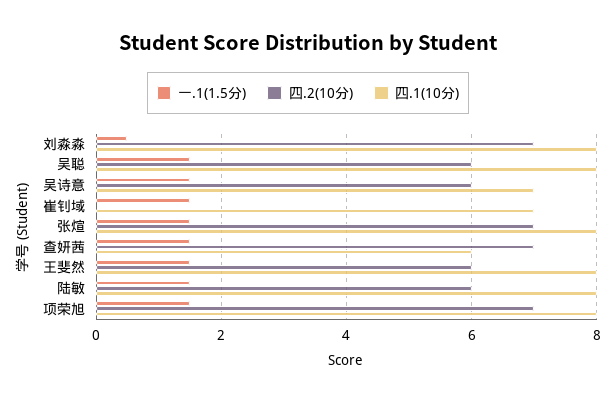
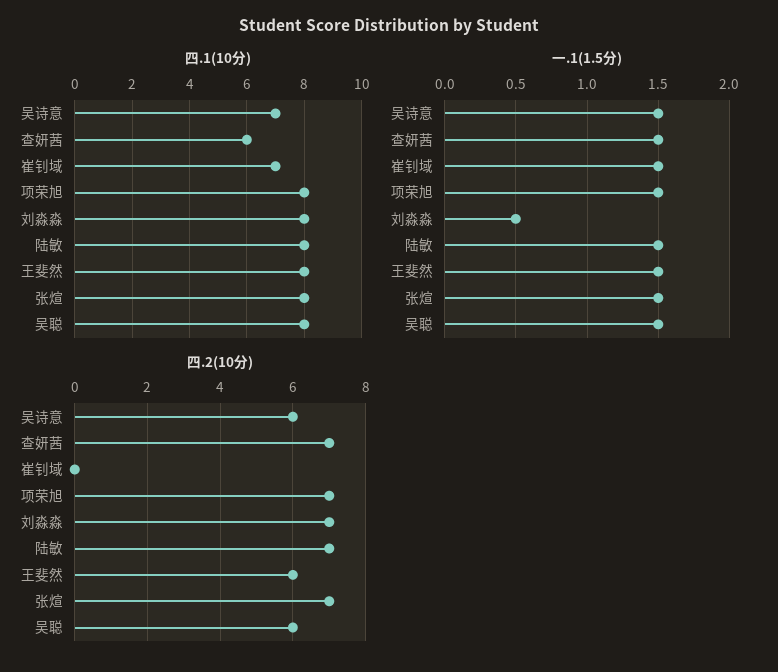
四.2(10分), 陆敏: 6 -> 7

